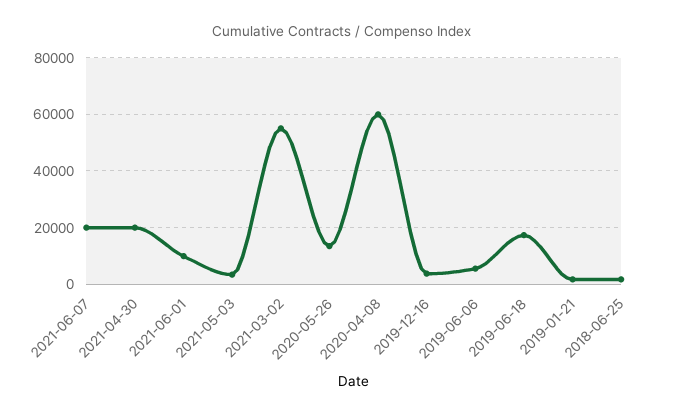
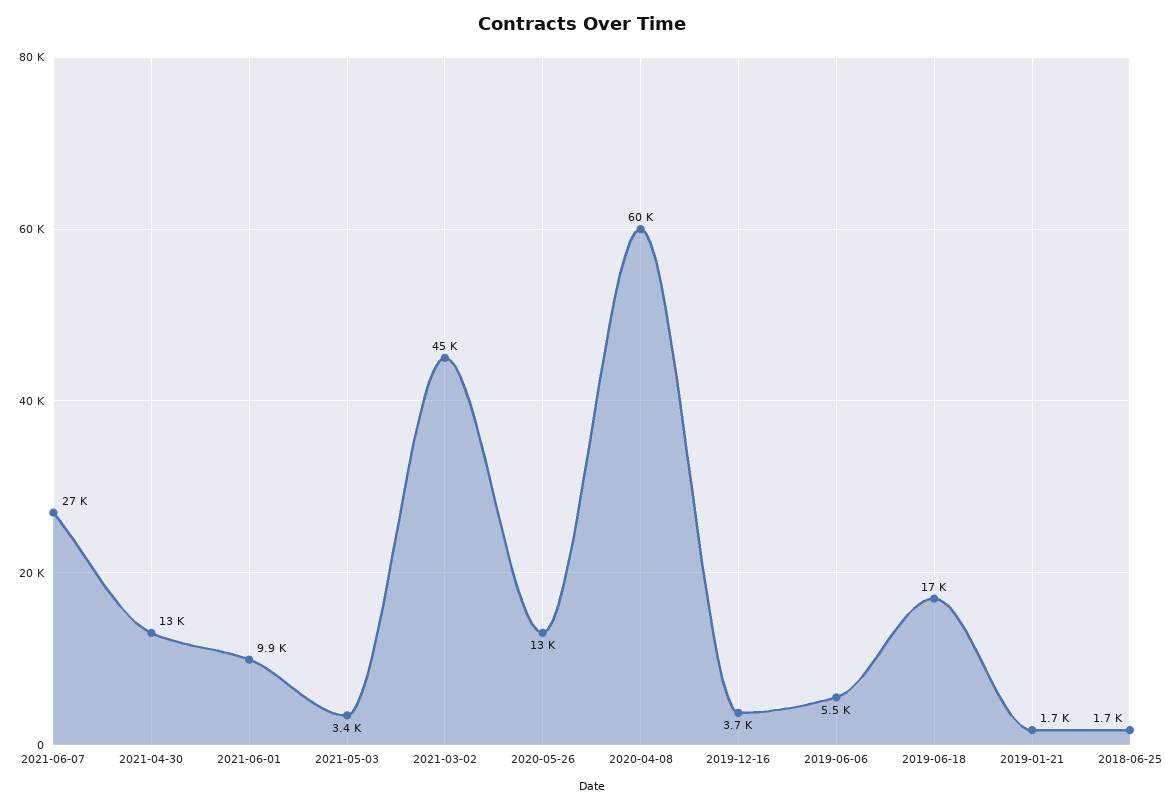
2021-06-07: 20000 -> 27000
2021-04-30: 20000 -> 13000
2021-03-02: 55000 -> 45000

